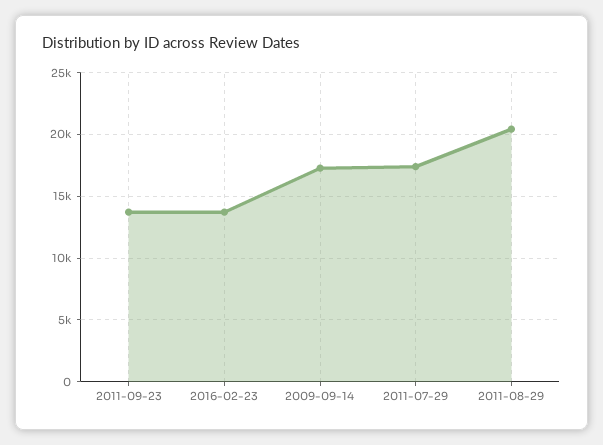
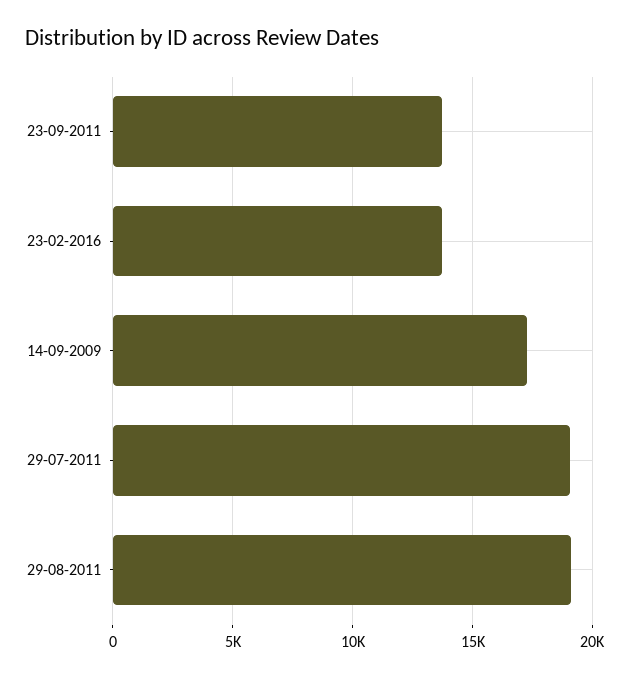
2011-07-29: 17500 -> 19000
2011-08-29: 20500 -> 19000

